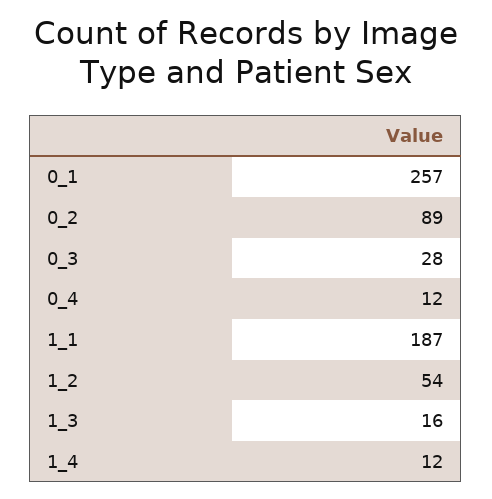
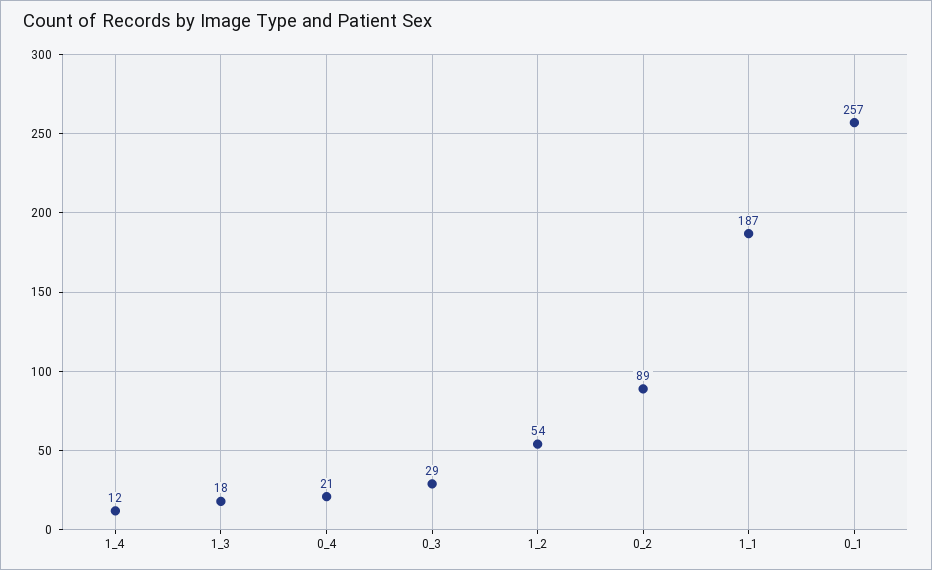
0_3: 28 -> 29
0_4: 12 -> 21
1_3: 16 -> 18

